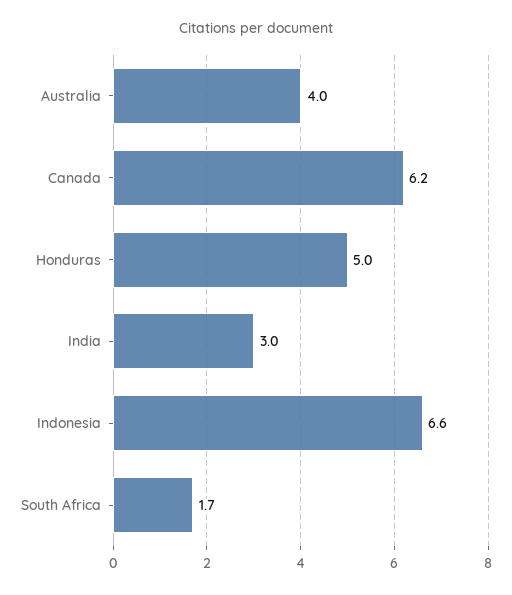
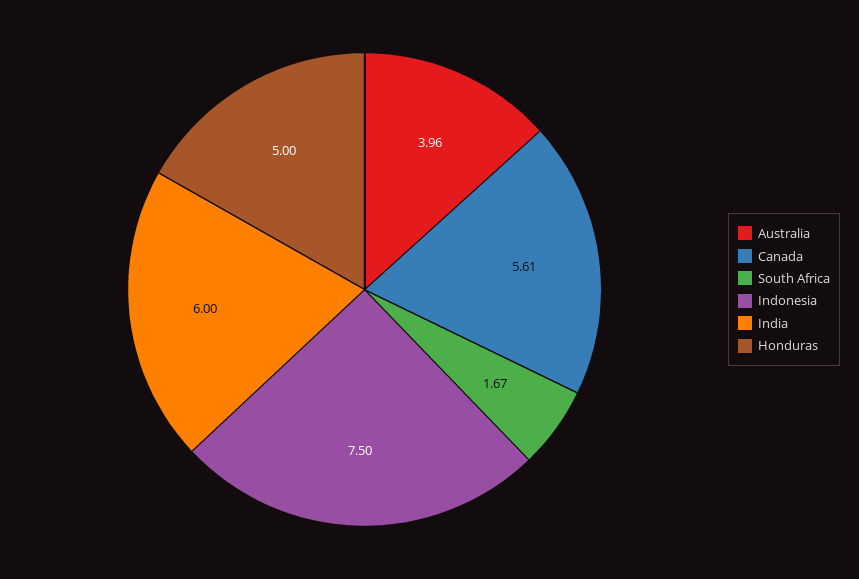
Canada: 6.2 -> 5.61
India: 3 -> 6
Indonesia: 6.6 -> 7.5

